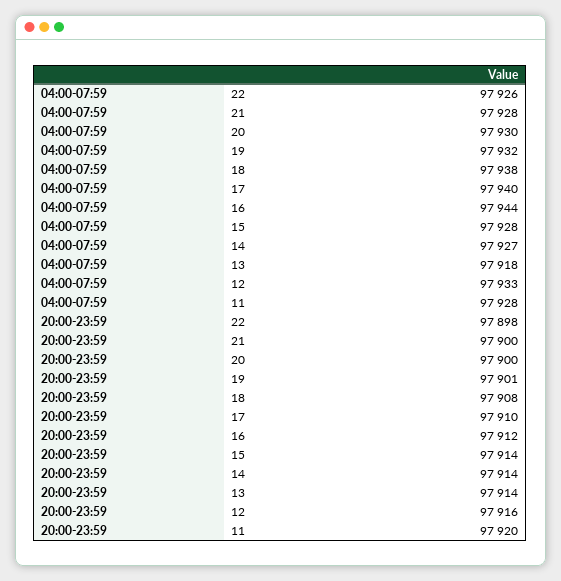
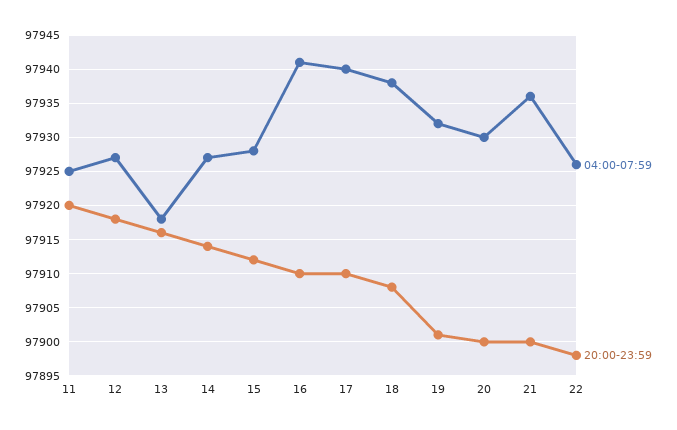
04:00-07:59, 21: 97928 -> 97936
04:00-07:59, 16: 97944 -> 97941
04:00-07:59, 12: 97933 -> 97927
04:00-07:59, 11: 97928 -> 97925
20:00-23:59, 16: 97912 -> 97910
20:00-23:59, 15: 97914 -> 97912
20:00-23:59, 13: 97914 -> 97916
20:00-23:59, 12: 97916 -> 97918

